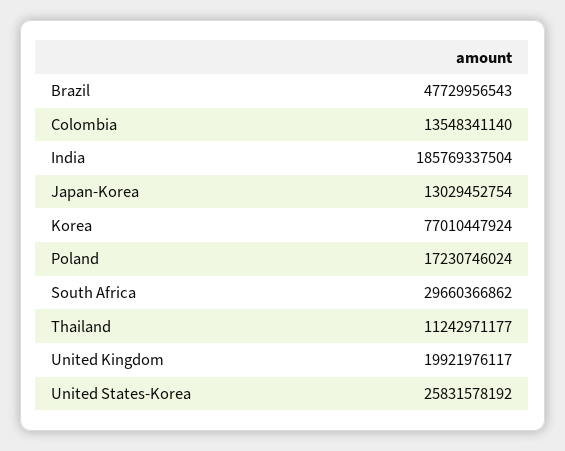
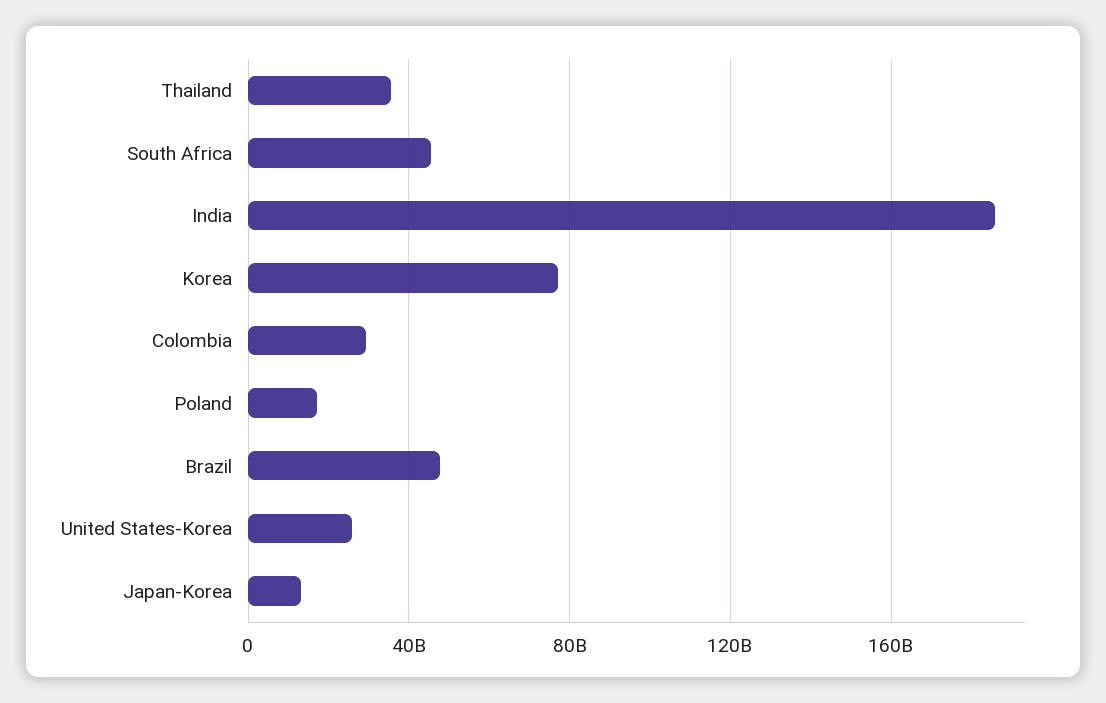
Colombia: 13548341140 -> 30000000000
South Africa: 29660366862 -> 45000000000
Thailand: 11242971177 -> 35000000000
United Kingdom: 19921976117 -> none

